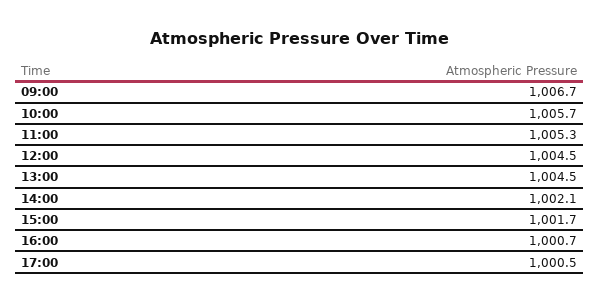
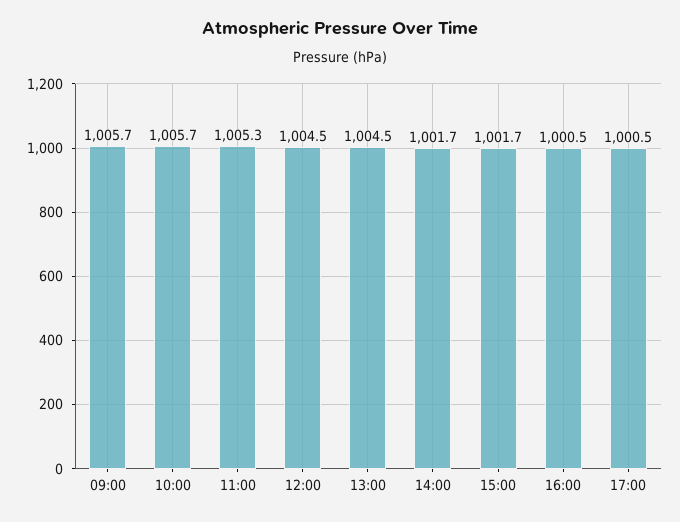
09:00: 1006.7 -> 1005.7
14:00: 1002.1 -> 1001.7
16:00: 1000.7 -> 1000.5

